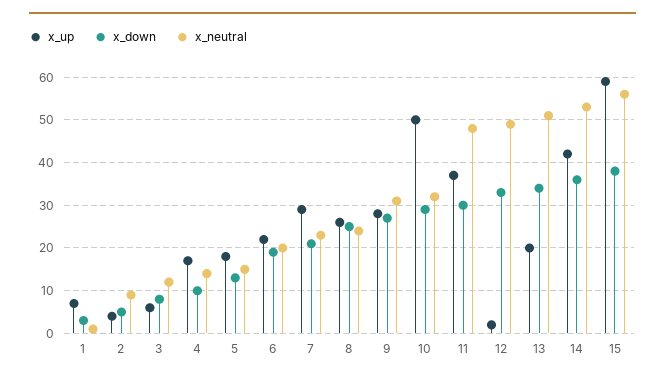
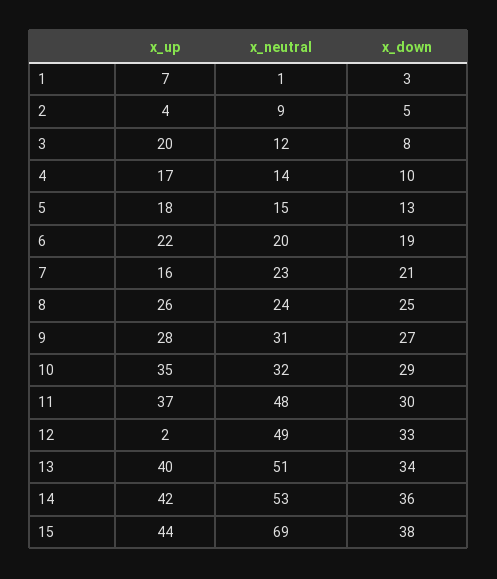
x_up, 3: 5 -> 20
x_up, 7: 30 -> 16
x_up, 10: 50 -> 35
x_up, 13: 20 -> 40
x_up, 15: 60 -> 44
x_neutral, 15: 55 -> 69

